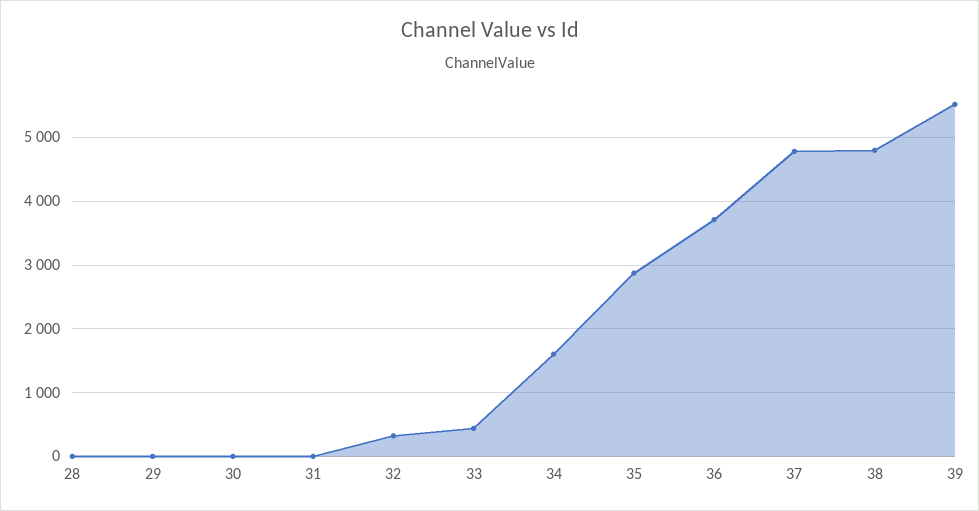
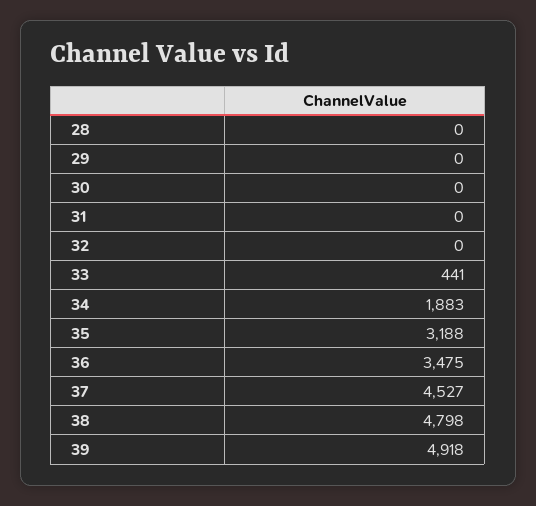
32: 300 -> 0
34: 1600 -> 1883
35: 2900 -> 3188
36: 3700 -> 3475
37: 4800 -> 4527
39: 5500 -> 4918

